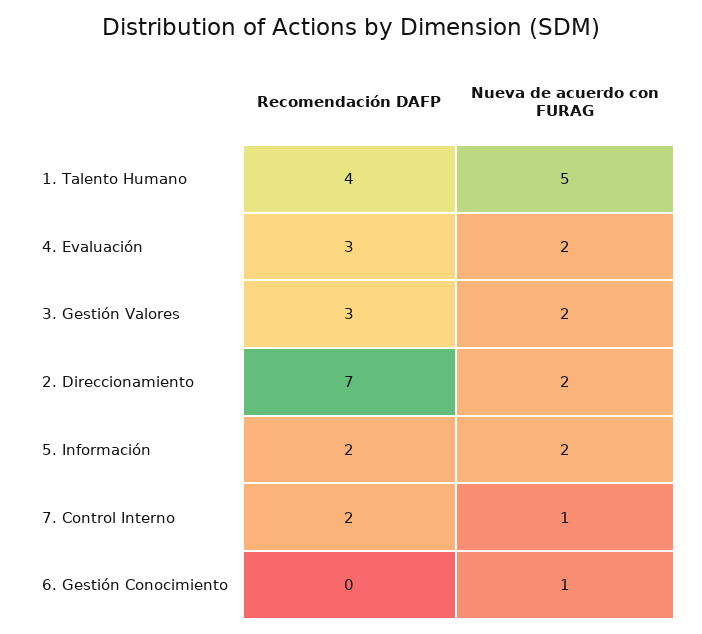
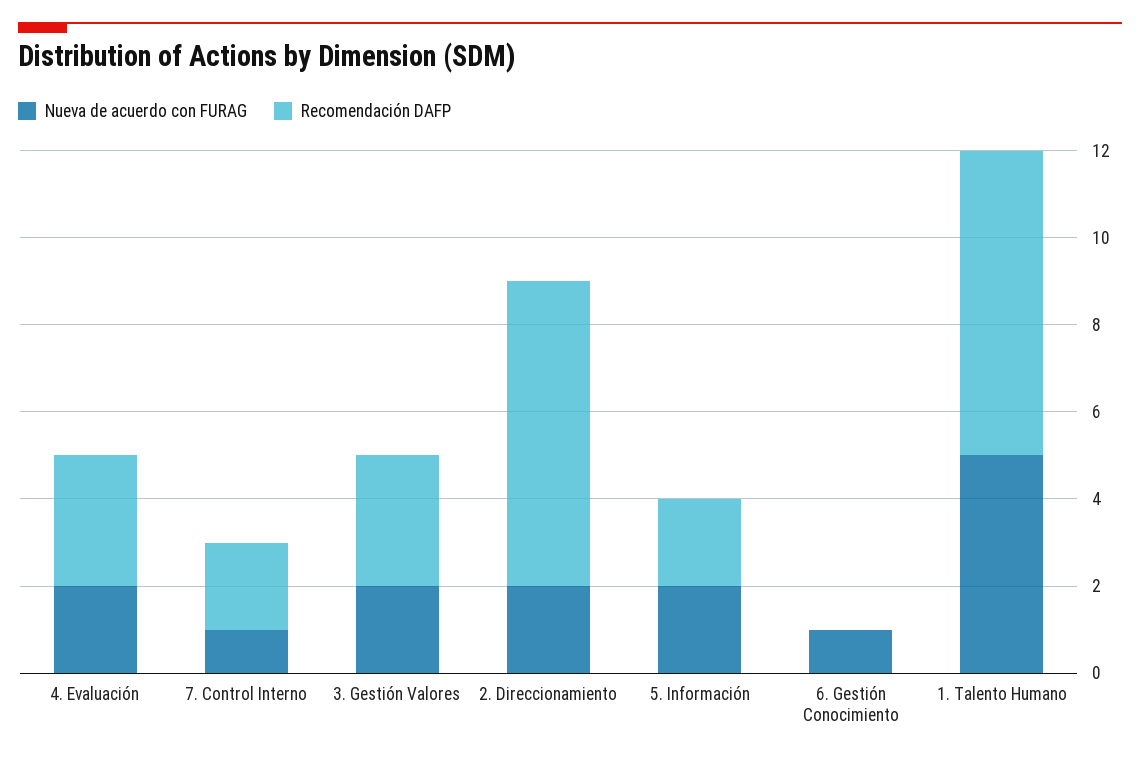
Recomendación DAFP, 1. Talento Humano: 4 -> 7

